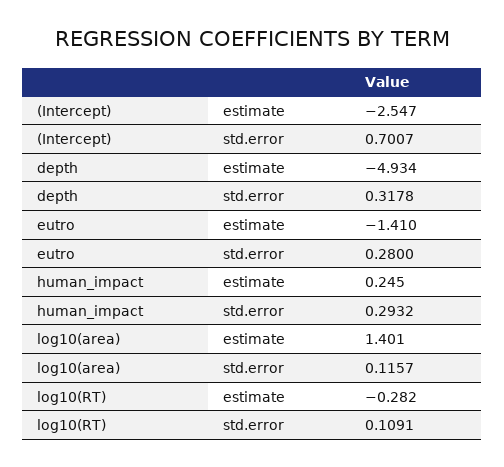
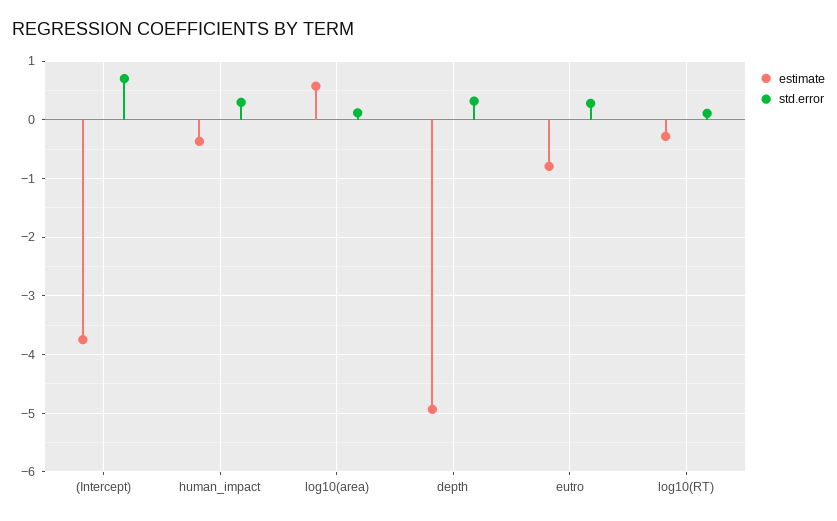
estimate, (Intercept): -2.547 -> -3.8
estimate, eutro: -1.41 -> -0.8
estimate, human_impact: 0.245 -> -0.4
estimate, log10(area): 1.401 -> 0.6

